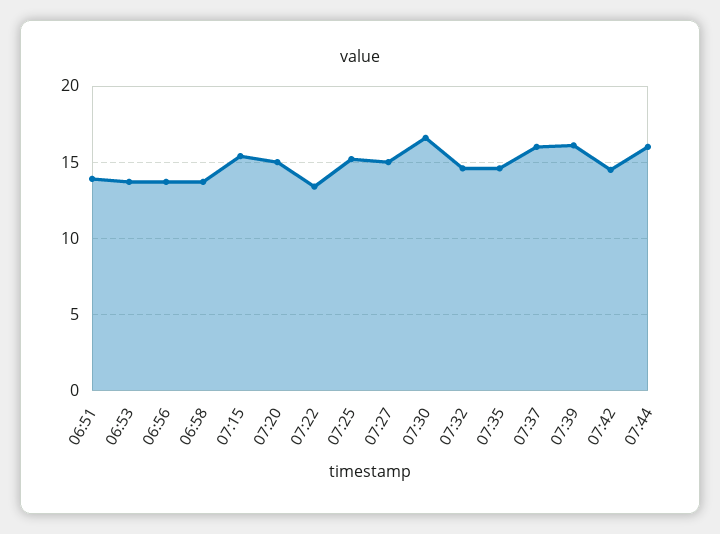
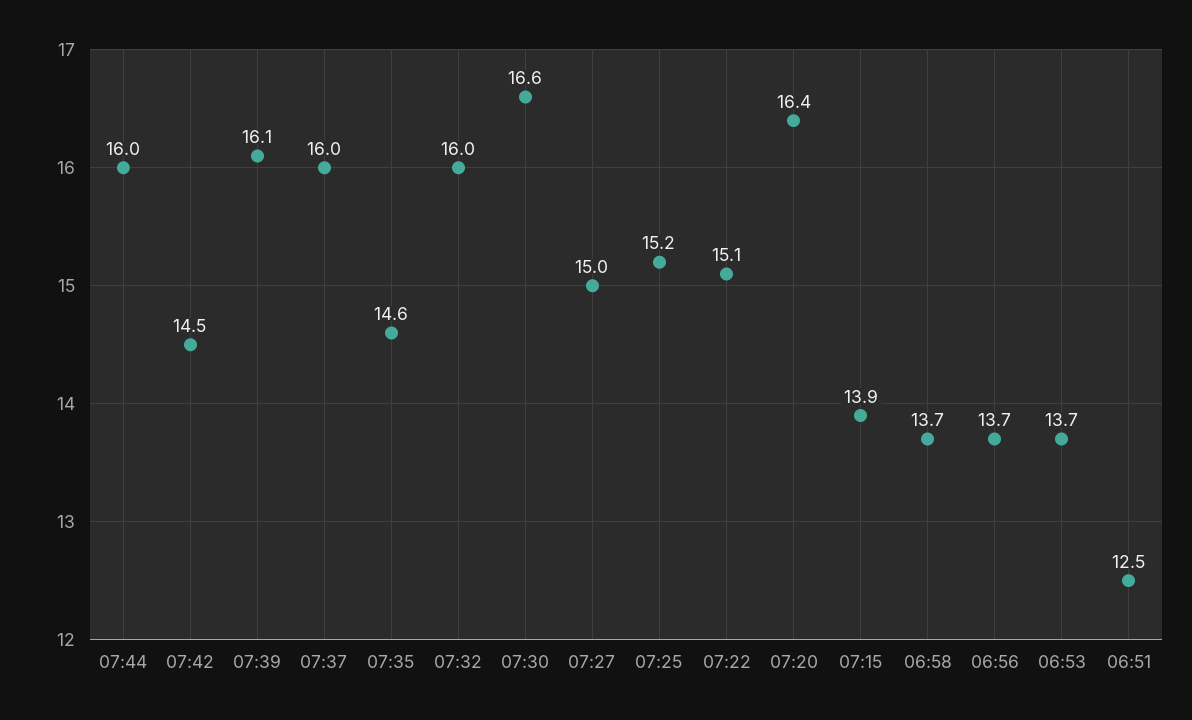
06:51: 14 -> 12.5
07:15: 15.5 -> 13.9
07:20: 15 -> 16.4
07:22: 13.5 -> 15.1
07:32: 14.5 -> 16

